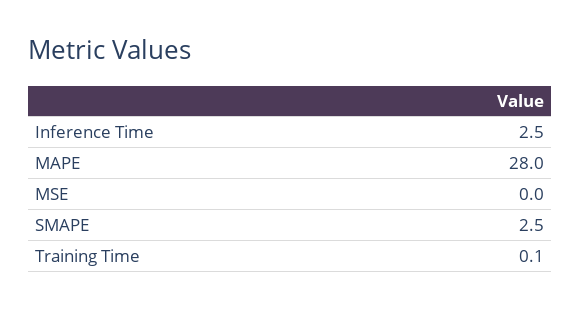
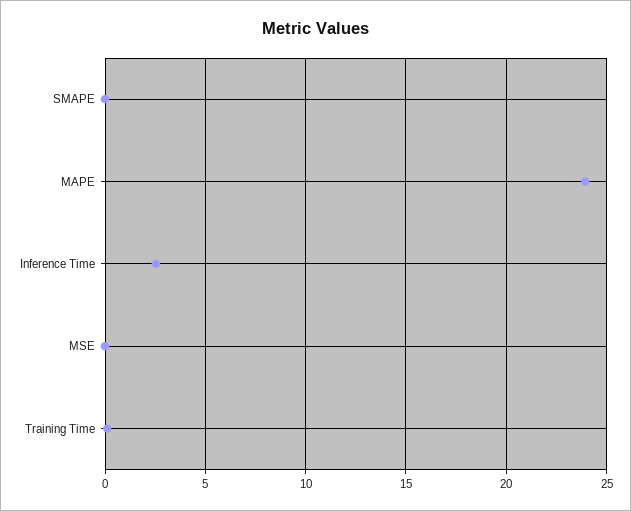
MAPE: 28 -> 24
SMAPE: 2.5 -> 0

